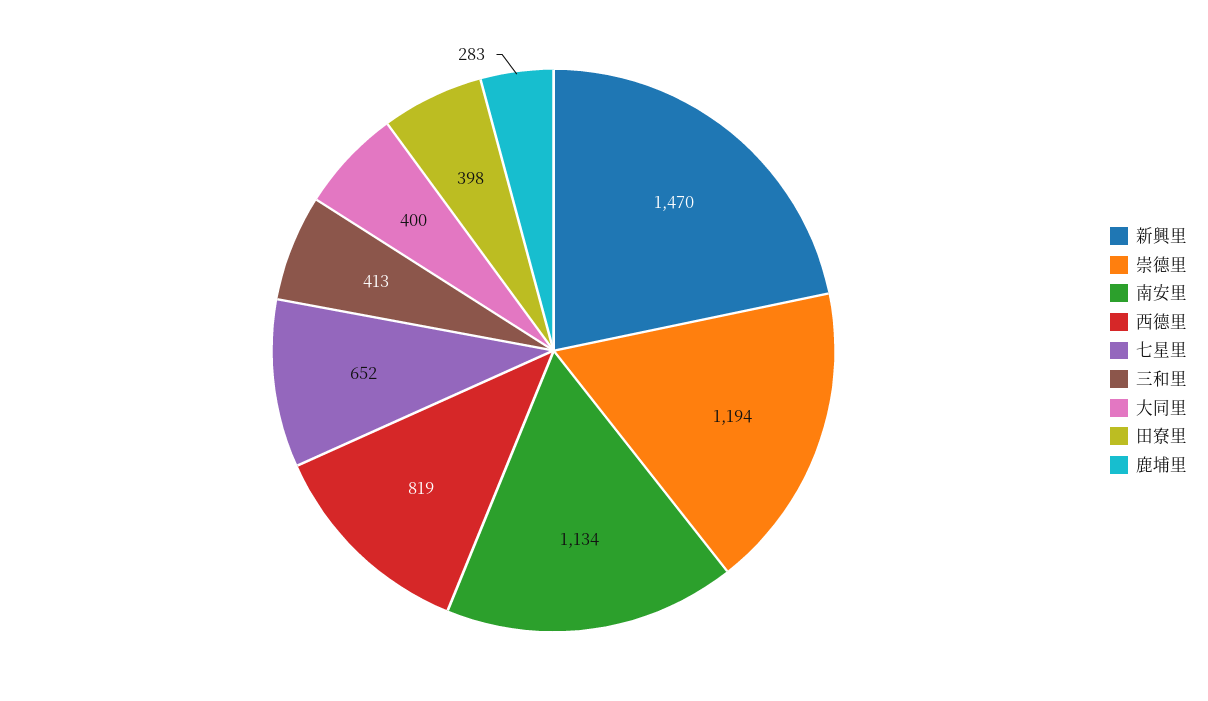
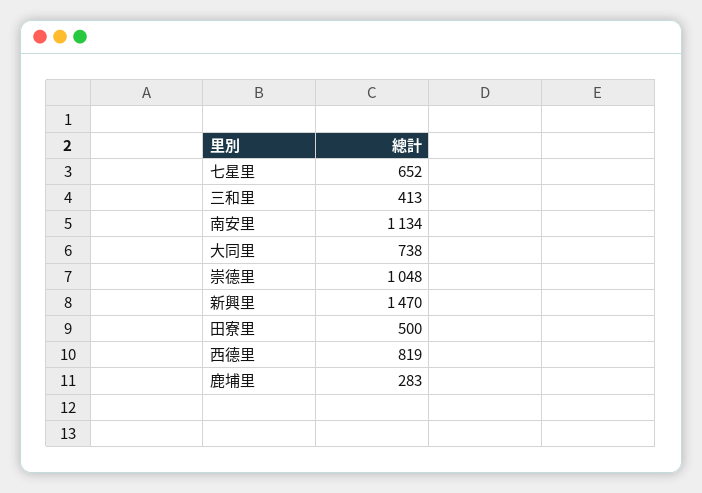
崇德里: 1194 -> 1048
大同里: 400 -> 738
田寮里: 398 -> 500

